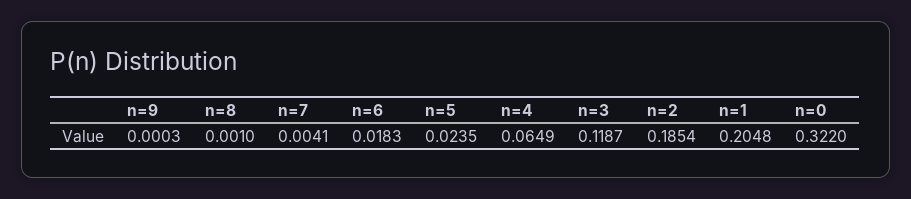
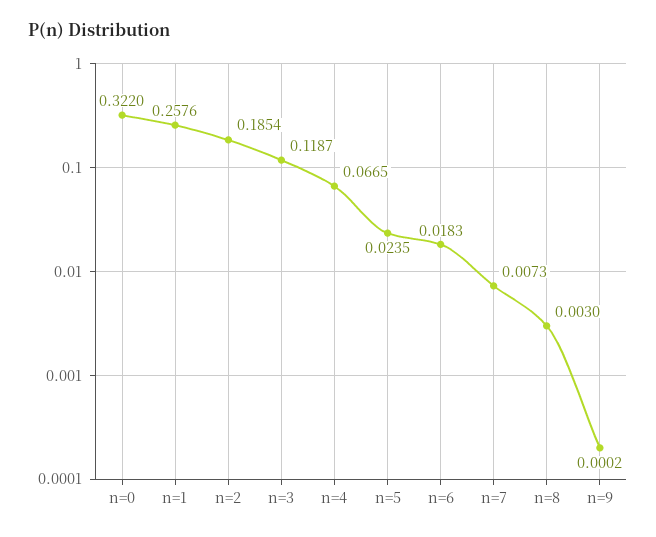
n=9: 0.0003 -> 0.0002
n=8: 0.001 -> 0.003
n=7: 0.0041 -> 0.0073
n=4: 0.0649 -> 0.0665
n=1: 0.2048 -> 0.2576

